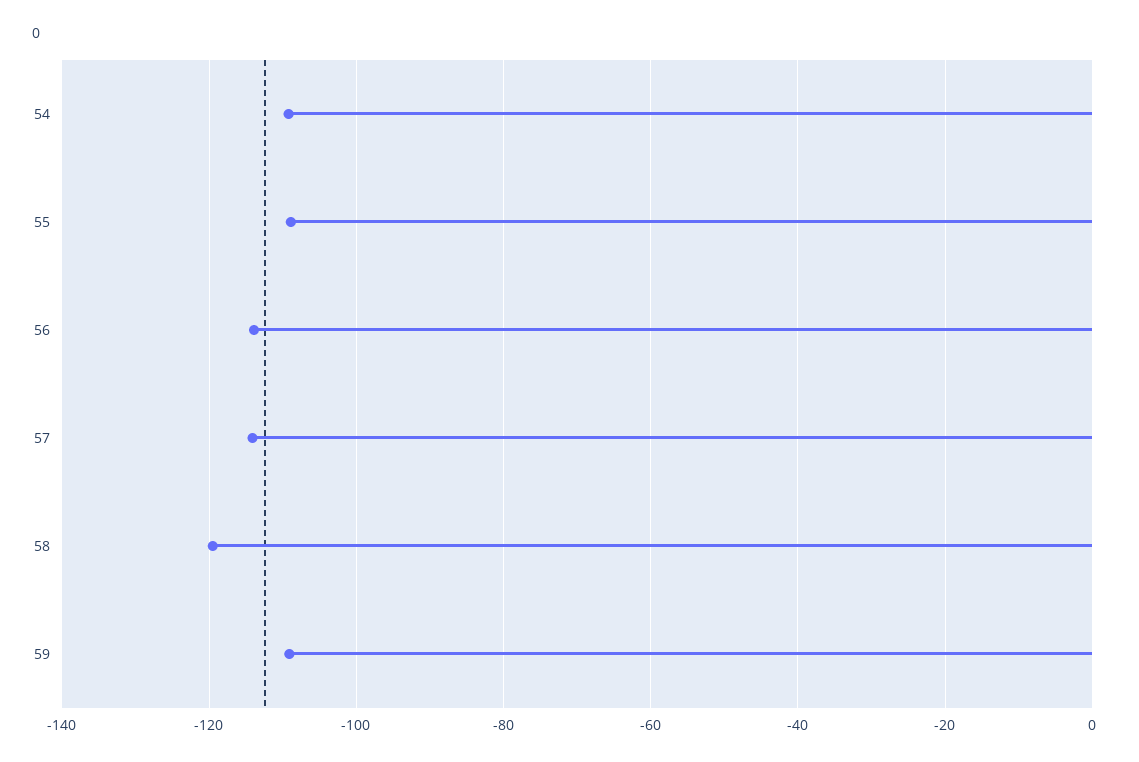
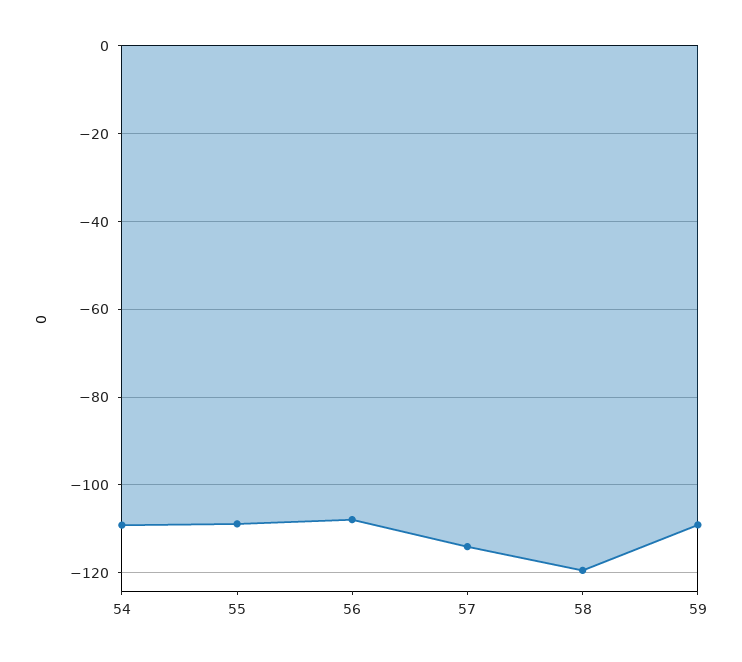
56: -114 -> -108

